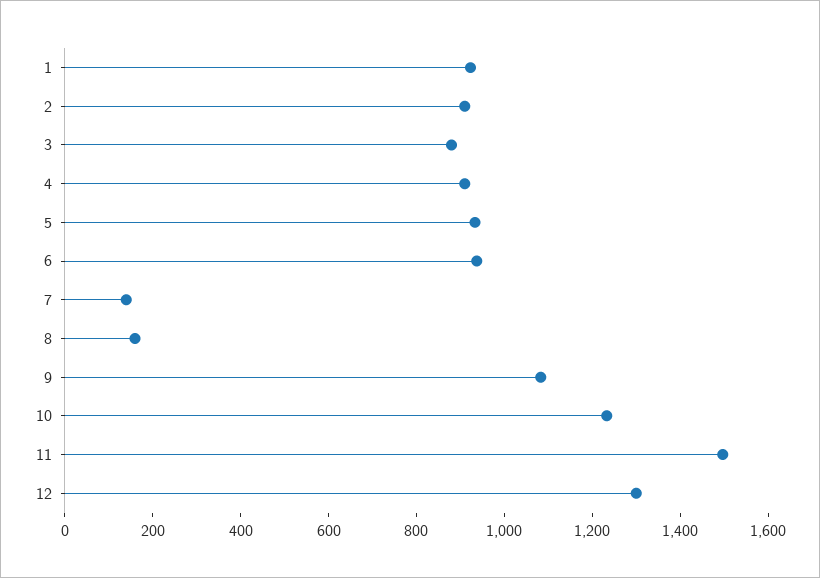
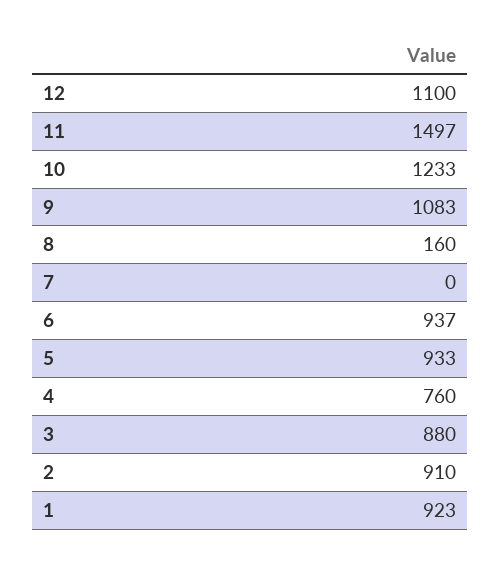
4: 900 -> 760
7: 150 -> 0
12: 1300 -> 1100

